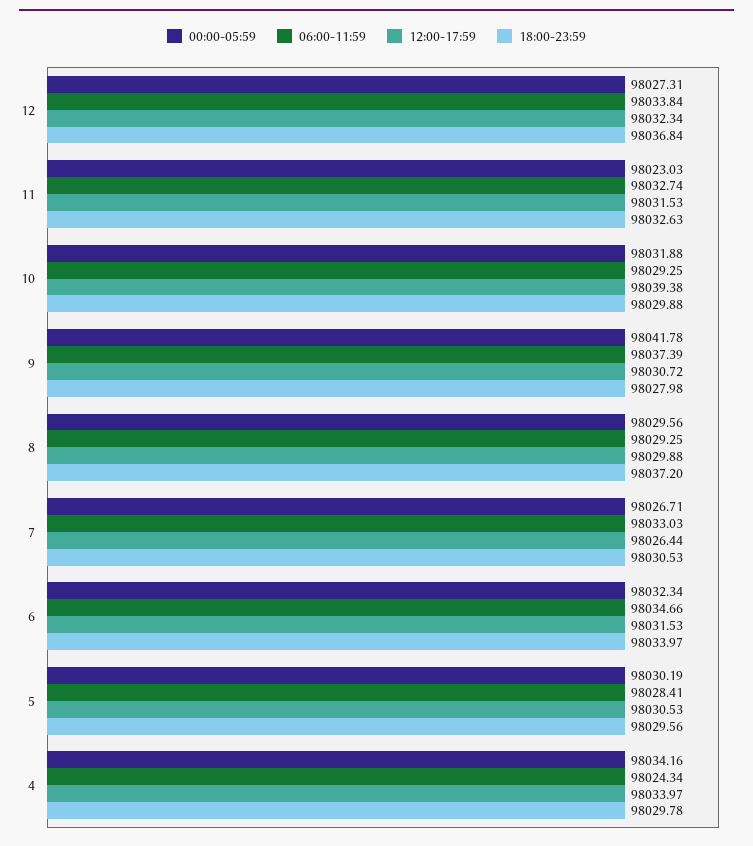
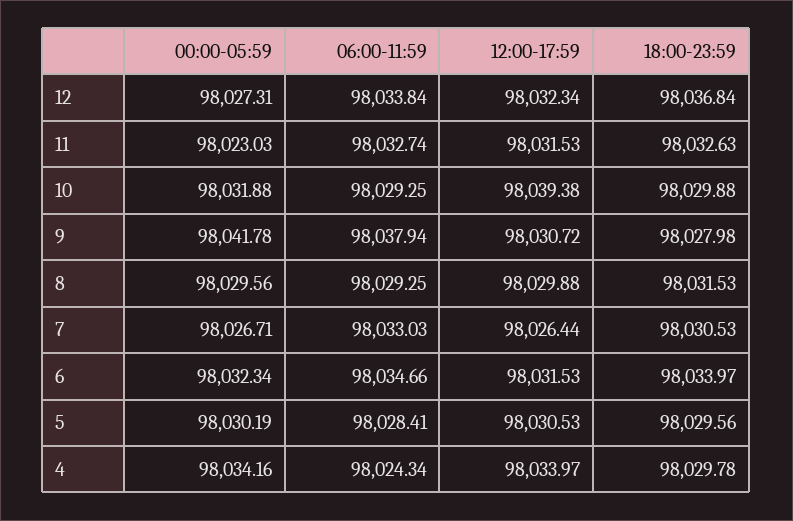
06:00-11:59, 9: 98037.39 -> 98037.94
18:00-23:59, 8: 98037.2 -> 98031.53

